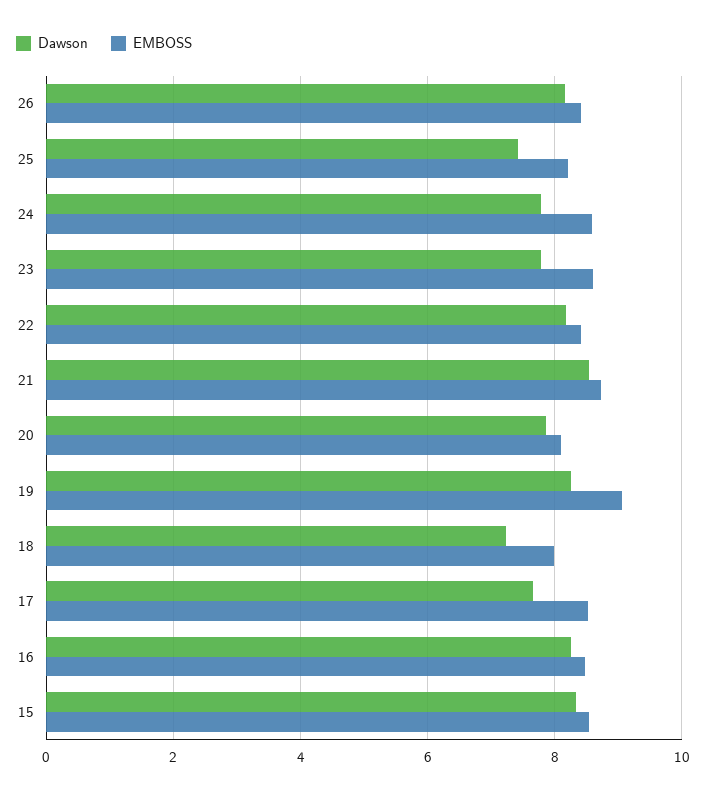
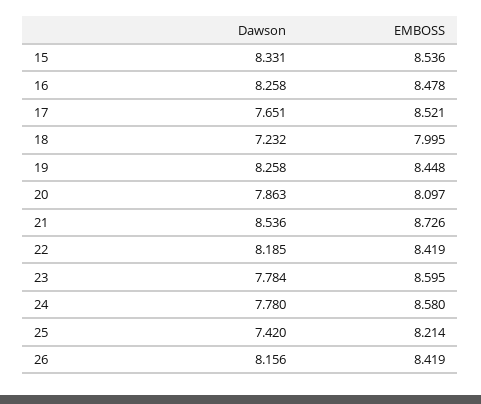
EMBOSS, 19: 9 -> 8.448

